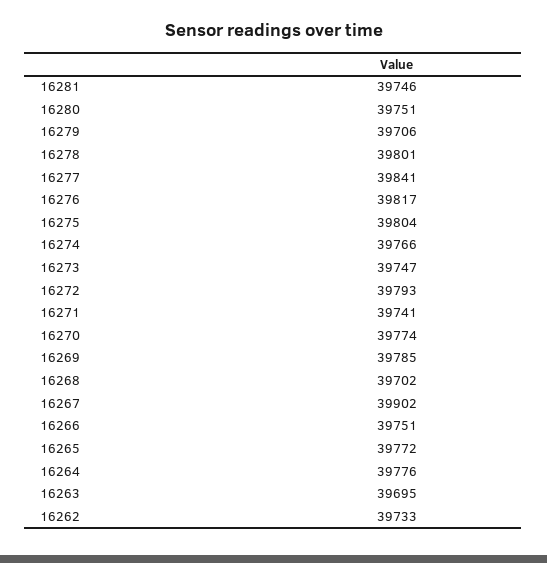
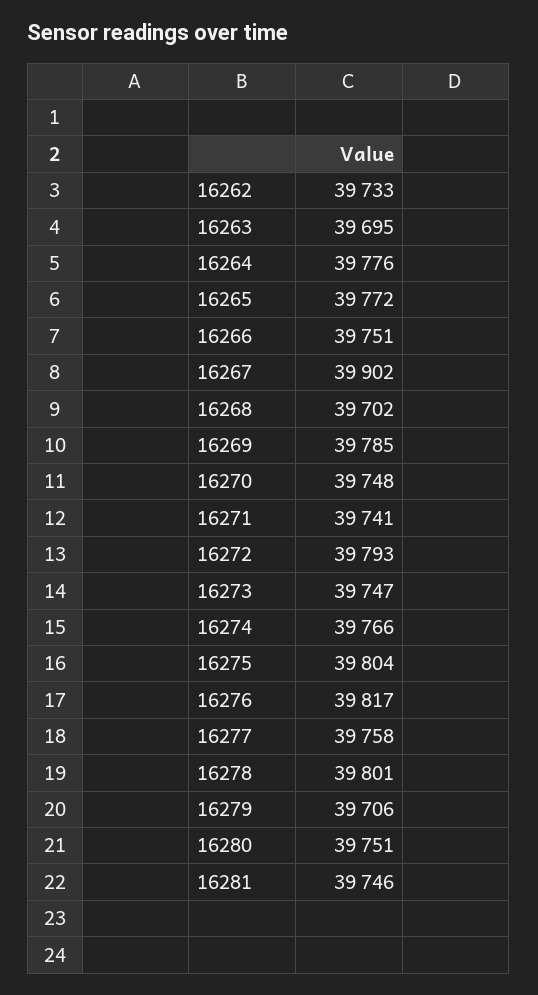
16277: 39841 -> 39758
16270: 39774 -> 39748

